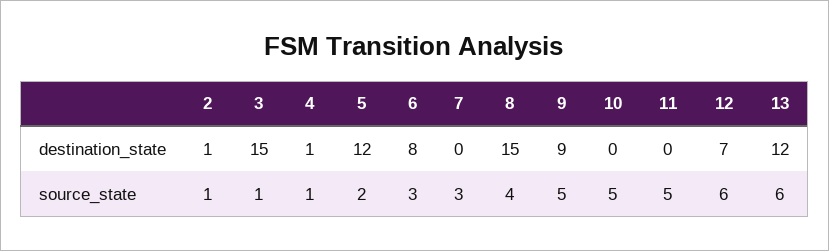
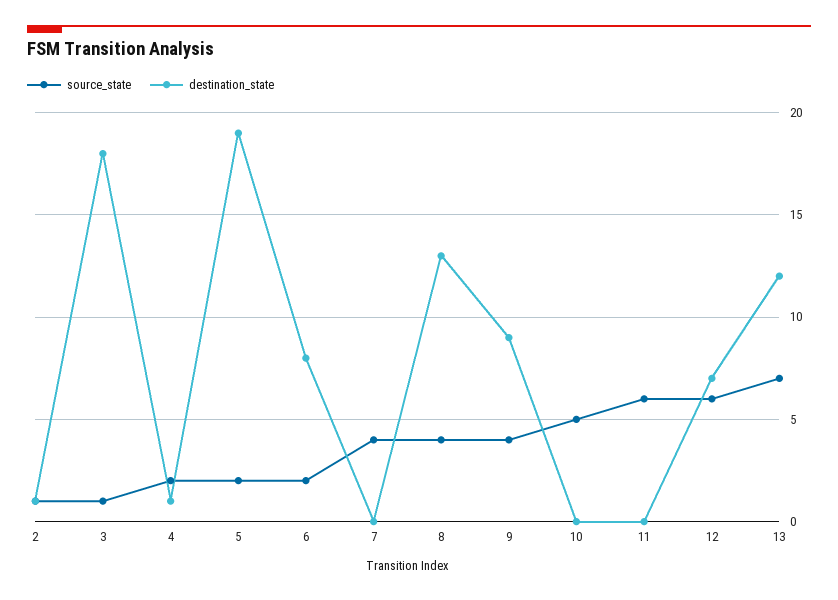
destination_state, 3: 15 -> 18
destination_state, 5: 12 -> 19
destination_state, 8: 15 -> 13
source_state, 4: 1 -> 2
source_state, 6: 3 -> 2
source_state, 7: 3 -> 4
source_state, 9: 5 -> 4
source_state, 11: 5 -> 6
source_state, 13: 6 -> 7

